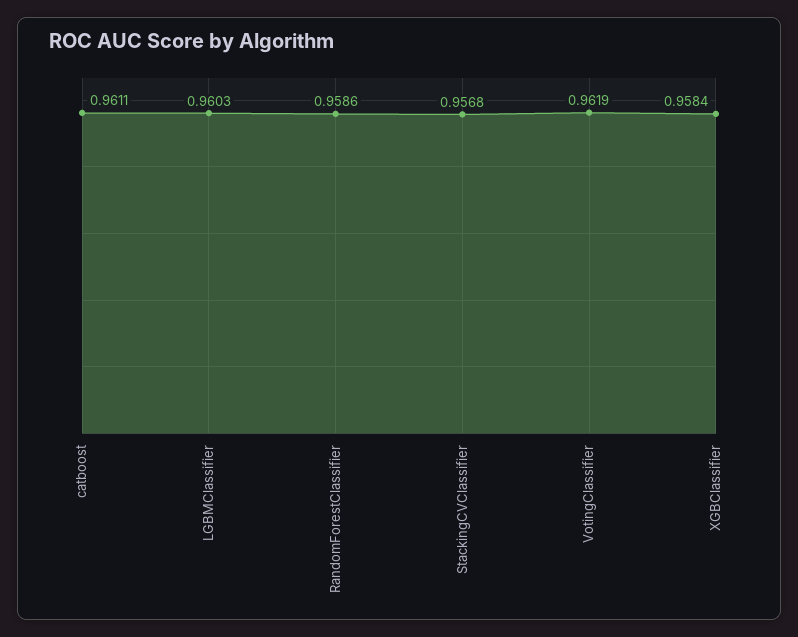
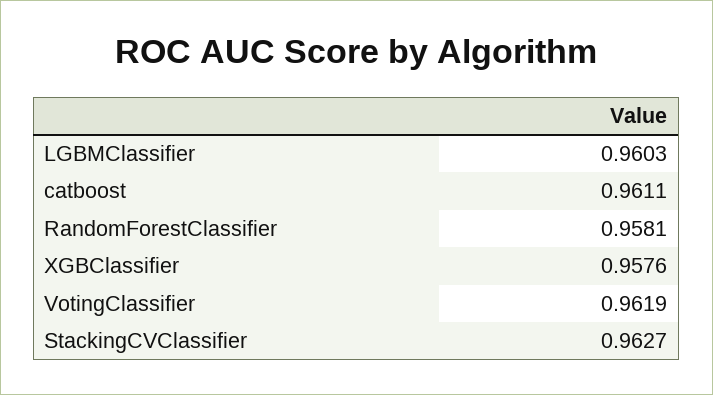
RandomForestClassifier: 0.9586 -> 0.9581
StackingCVClassifier: 0.9568 -> 0.9627
XGBClassifier: 0.9584 -> 0.9576

